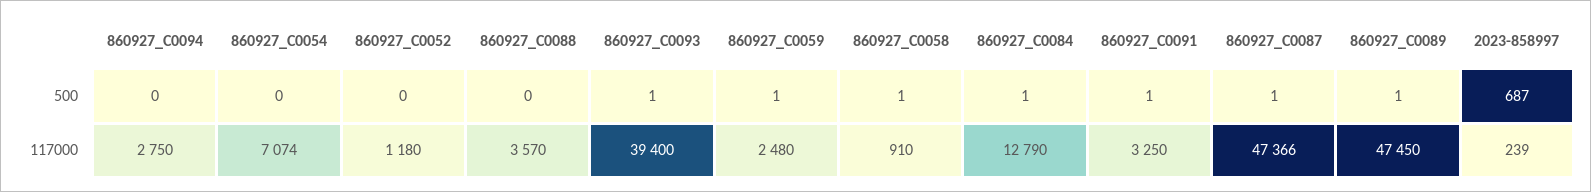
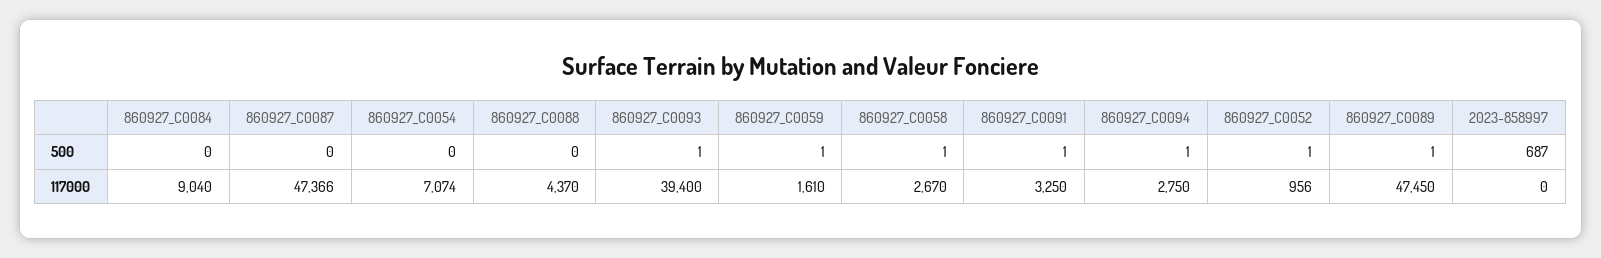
860927_C0094, 500: 0 -> 1
860927_C0052, 500: 0 -> 1
860927_C0084, 500: 1 -> 0
860927_C0087, 500: 1 -> 0
860927_C0052, 117000: 1180 -> 956
860927_C0088, 117000: 3570 -> 4370
860927_C0059, 117000: 2480 -> 1610
860927_C0058, 117000: 910 -> 2670
860927_C0084, 117000: 12790 -> 9040
2023-858997, 117000: 239 -> 0

